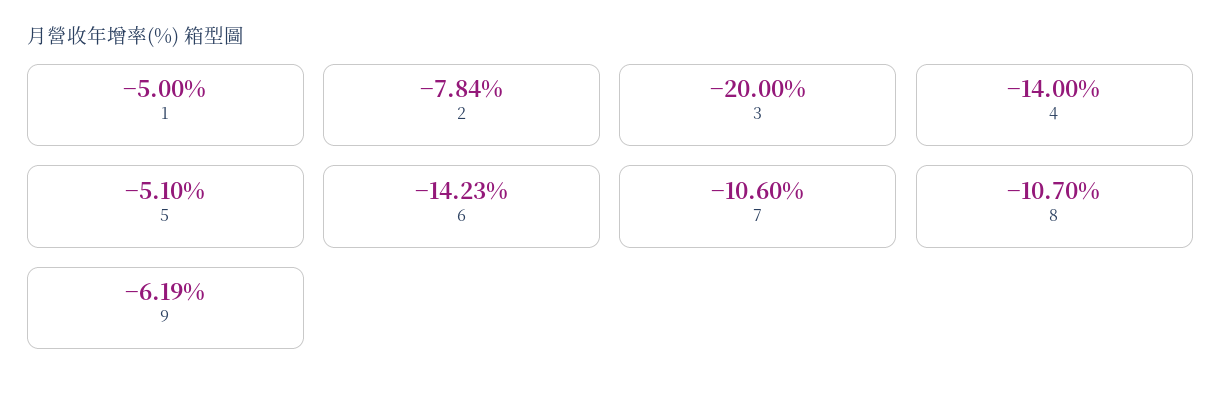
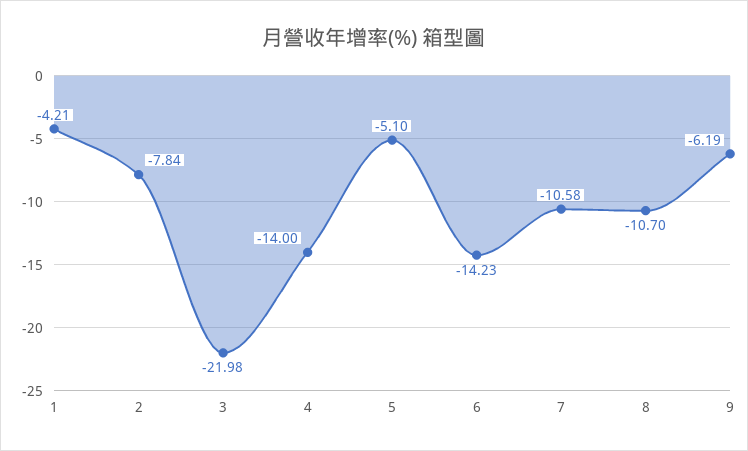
1: -5 -> -4.21
3: -20 -> -21.98
7: -10.6 -> -10.58

